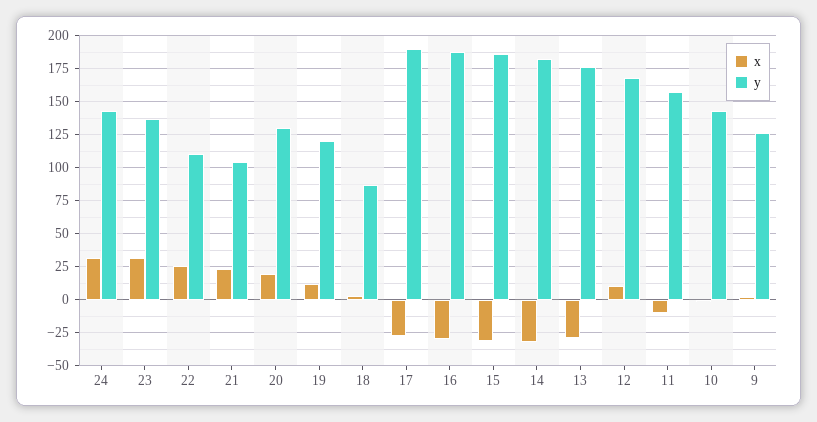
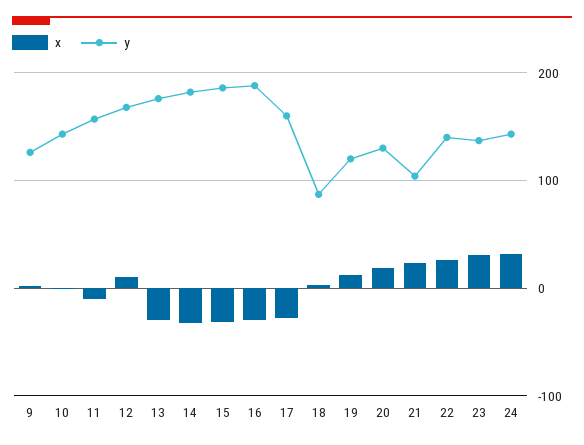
y, 22: 110 -> 140
y, 17: 190 -> 160

